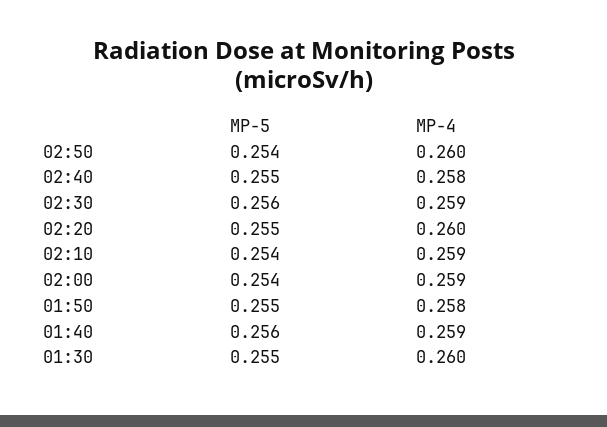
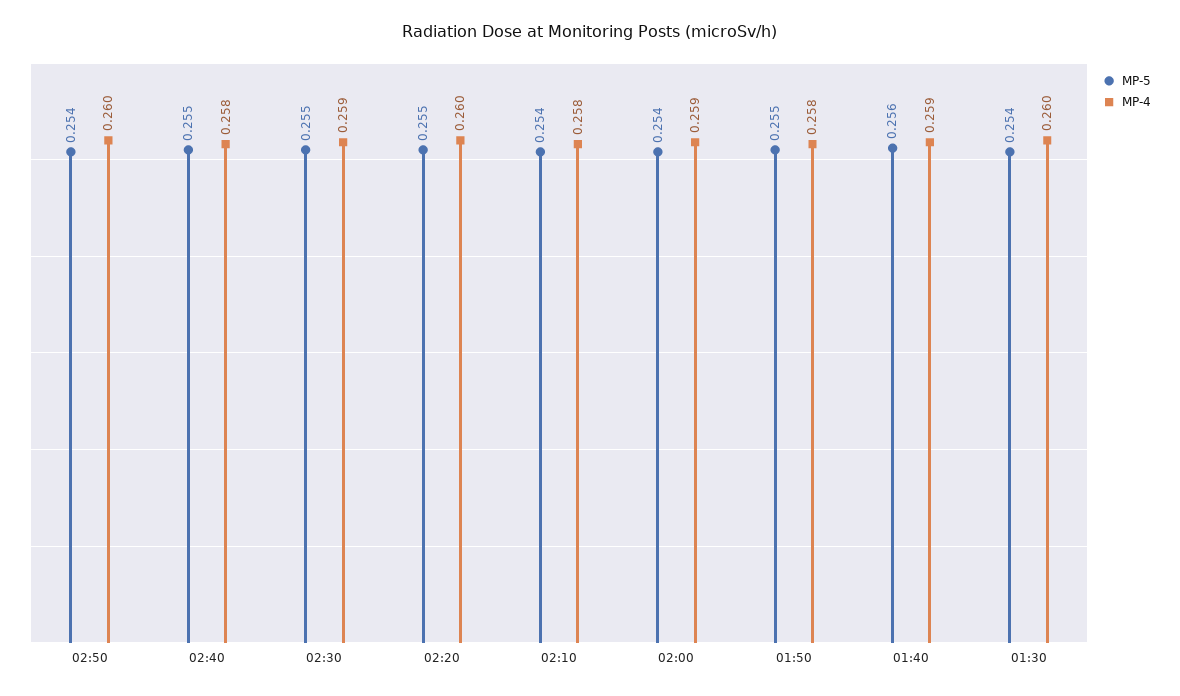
MP-5, 02:30: 0.256 -> 0.255
MP-4, 02:10: 0.259 -> 0.258
MP-5, 01:30: 0.255 -> 0.254

